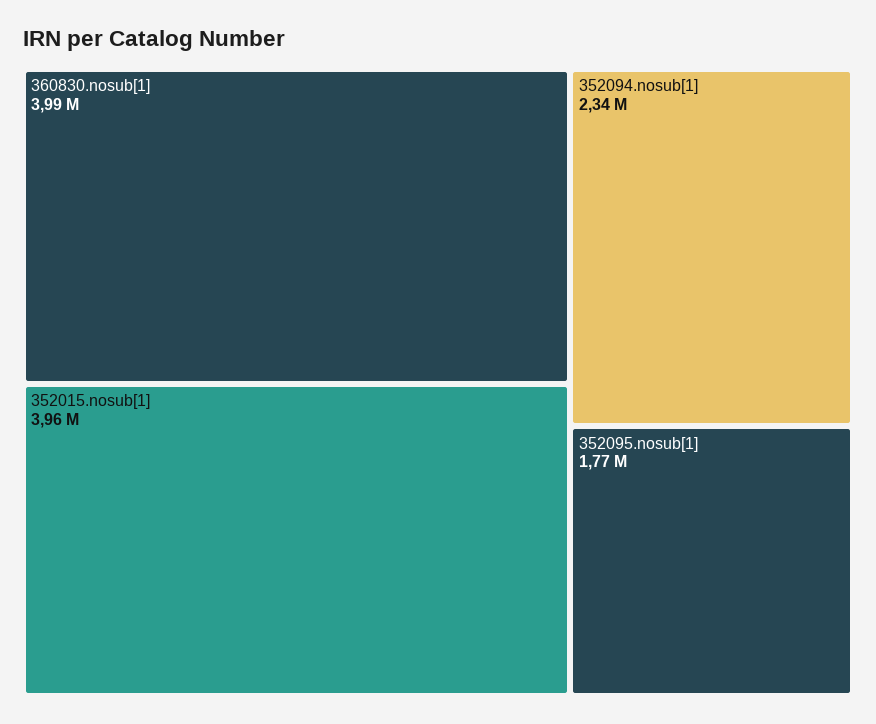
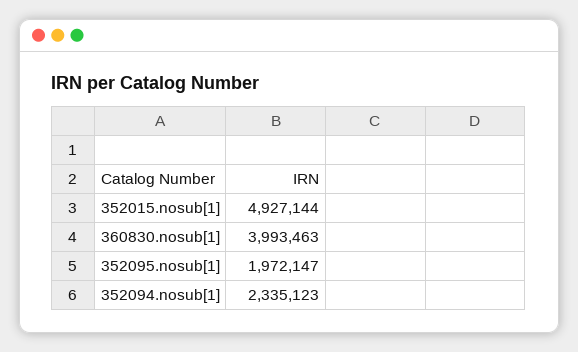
352015.nosub[1]: 3960000 -> 4927144
352095.nosub[1]: 1770000 -> 1972147

